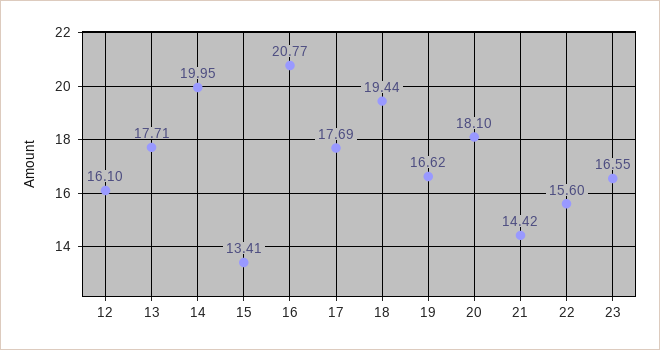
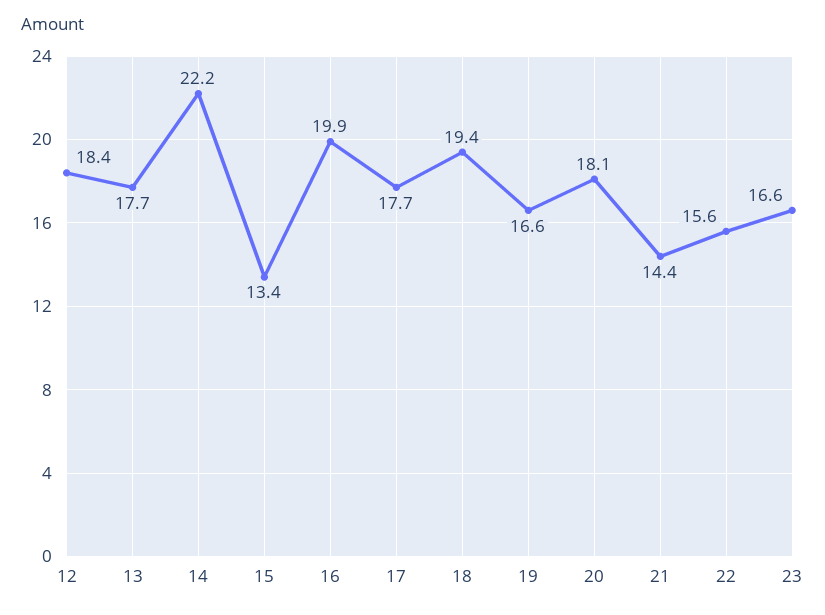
12: 16.1 -> 18.4
14: 19.95 -> 22.2
16: 20.77 -> 19.9

